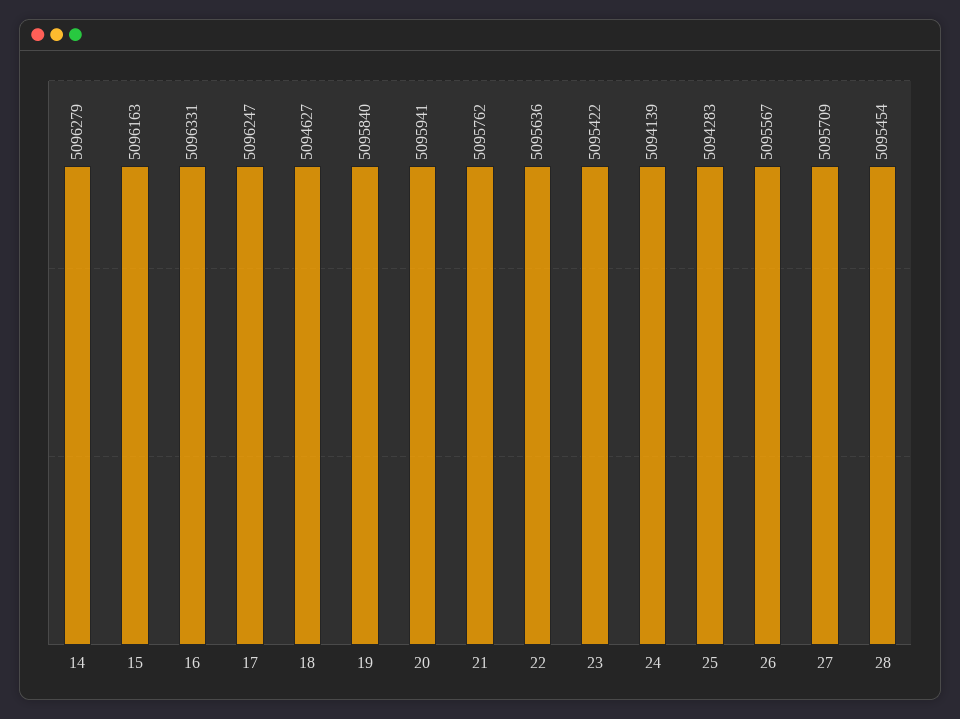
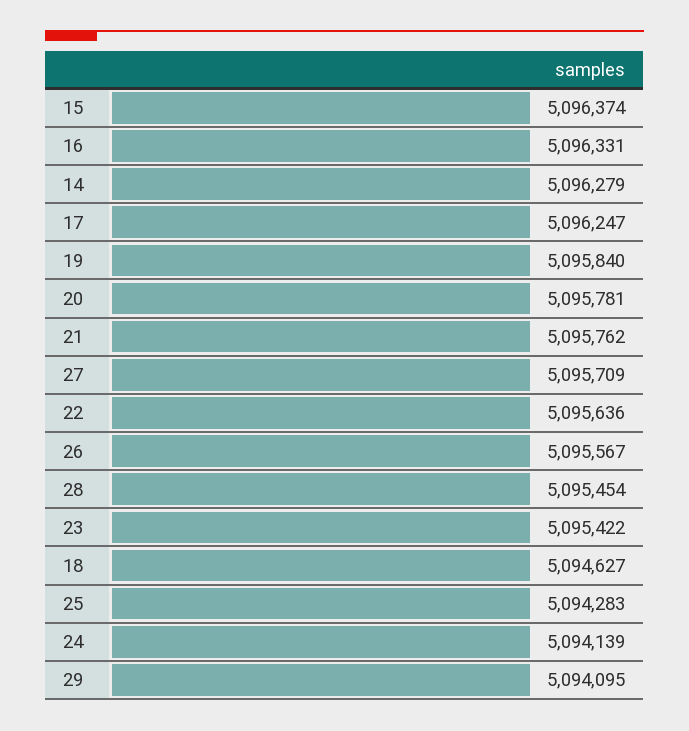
15: 5096163 -> 5096374
20: 5095941 -> 5095781
29: none -> 5094095

